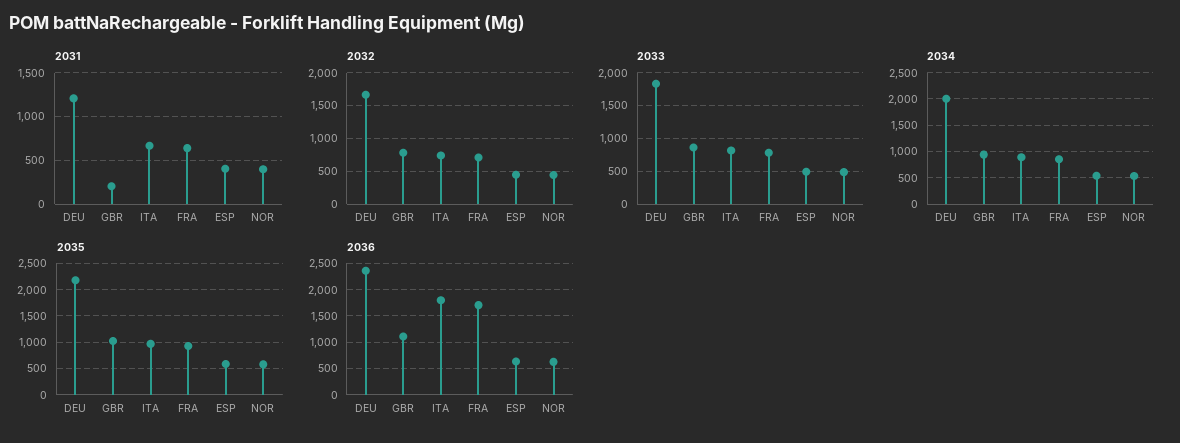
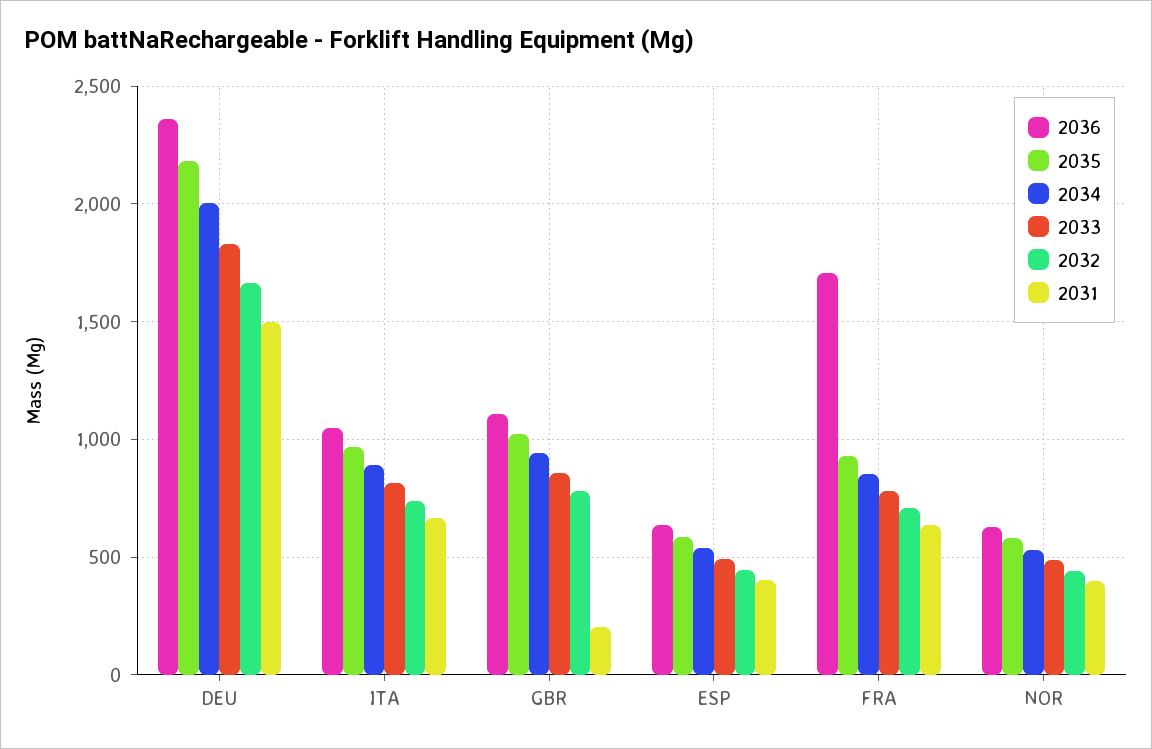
2031, DEU: 1200 -> 1500
2036, ITA: 1750 -> 1050

